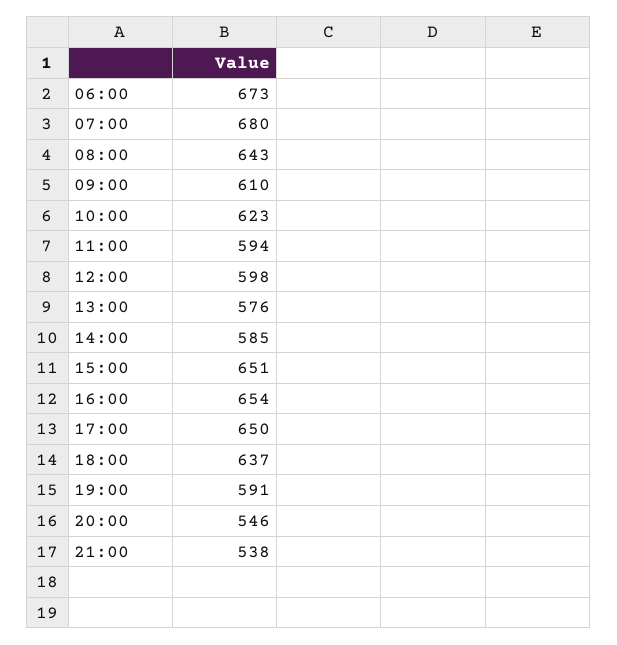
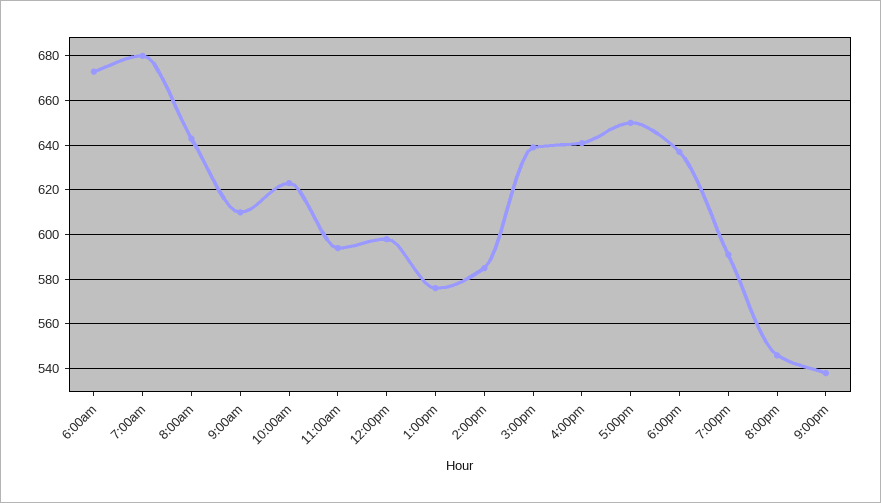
15:00: 651 -> 640
16:00: 654 -> 640

